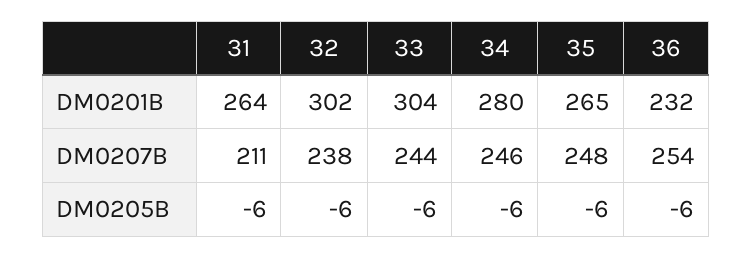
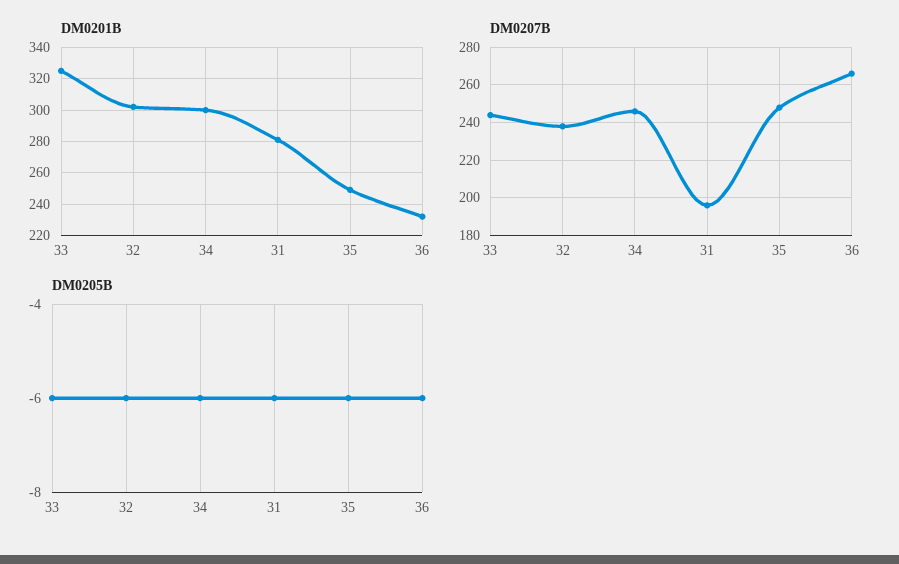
DM0201B, 31: 264 -> 280
DM0201B, 33: 304 -> 325
DM0201B, 34: 280 -> 300
DM0201B, 35: 265 -> 250
DM0207B, 31: 211 -> 195
DM0207B, 36: 254 -> 265

